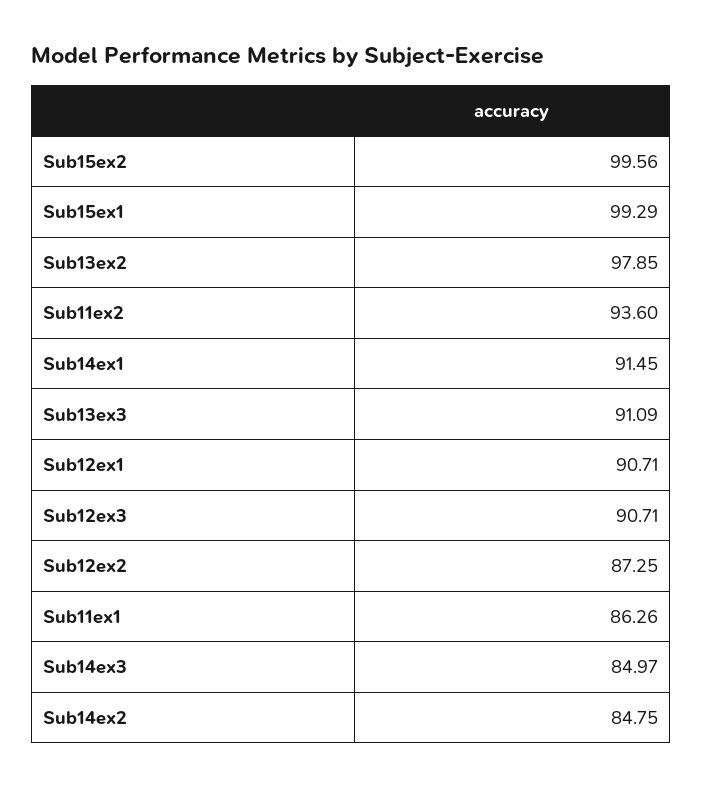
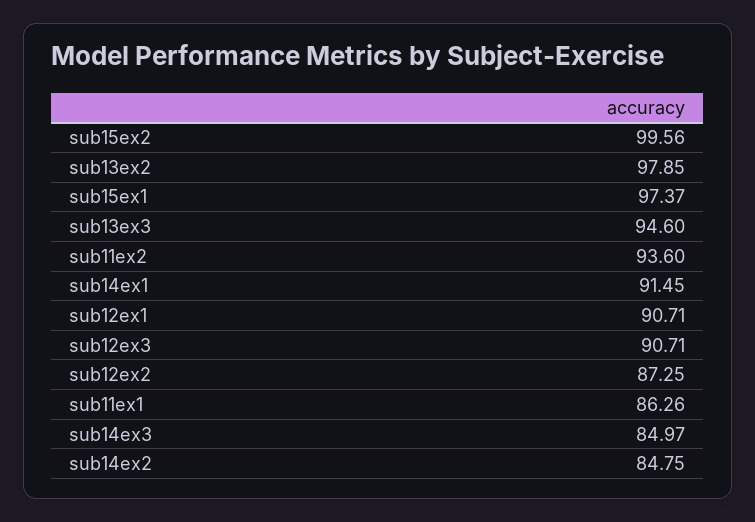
Sub15ex1: 99.29 -> 97.37
Sub13ex3: 91.09 -> 94.6

